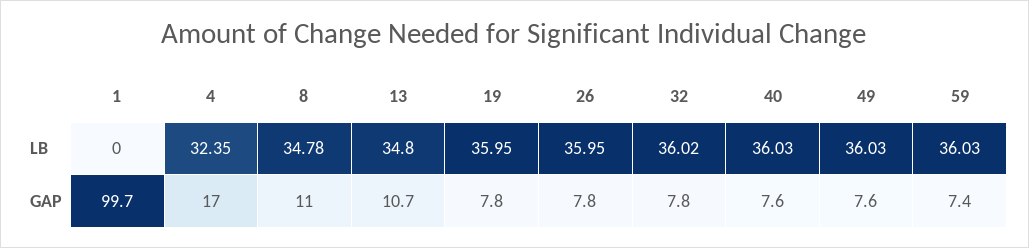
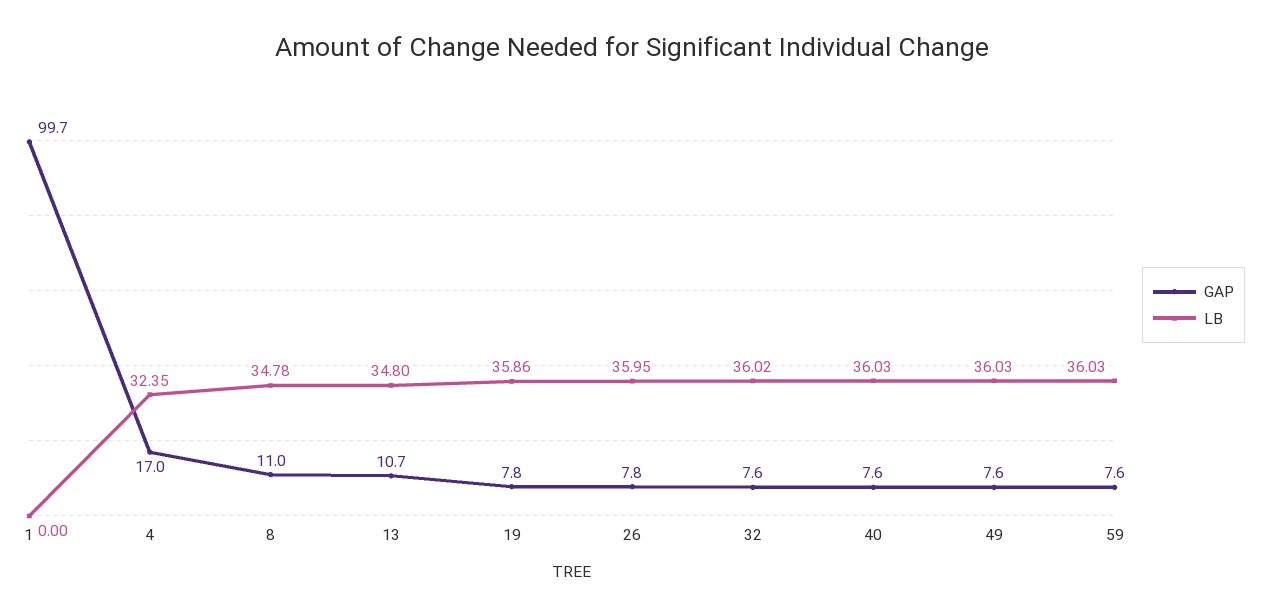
LB, 19: 35.95 -> 35.86
GAP, 32: 7.8 -> 7.6
GAP, 59: 7.4 -> 7.6

